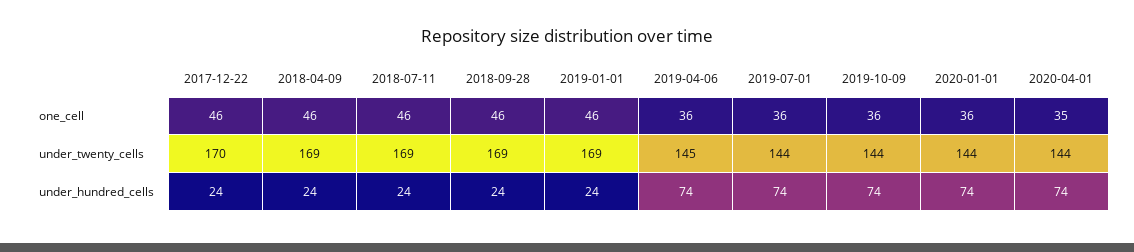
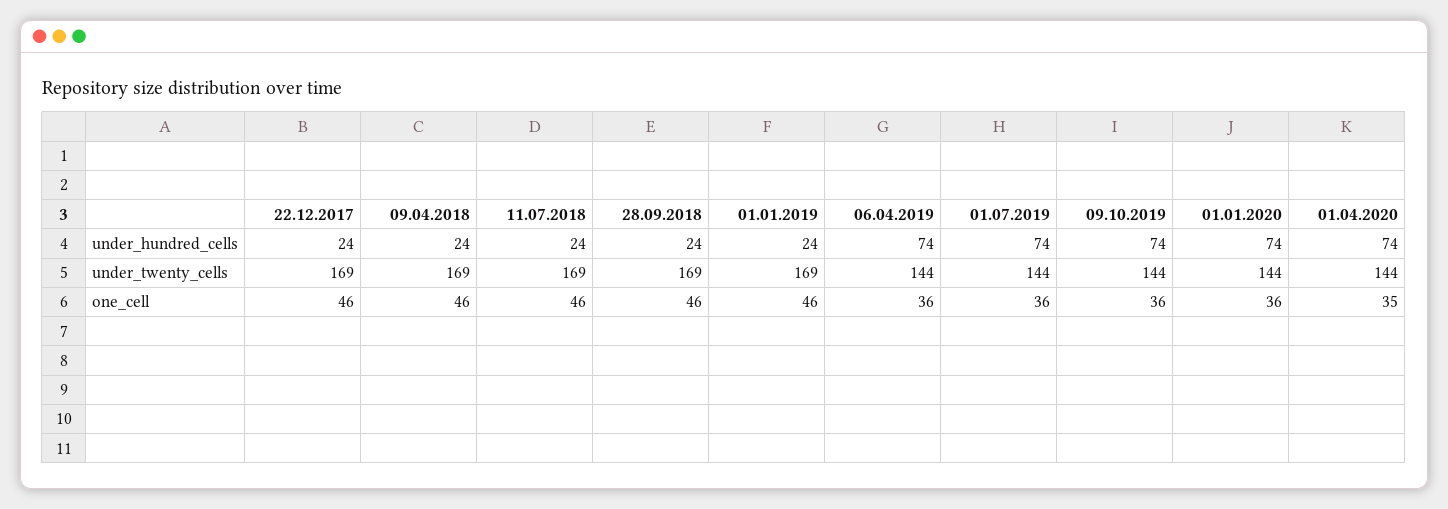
2017-12-22, under_twenty_cells: 170 -> 169
2019-04-06, under_twenty_cells: 145 -> 144

